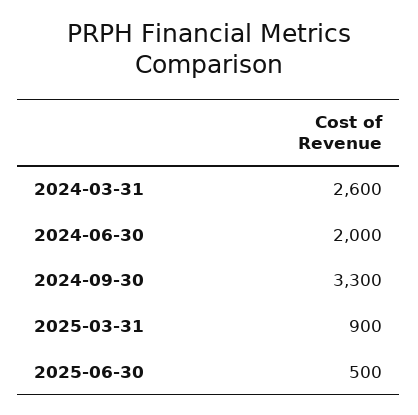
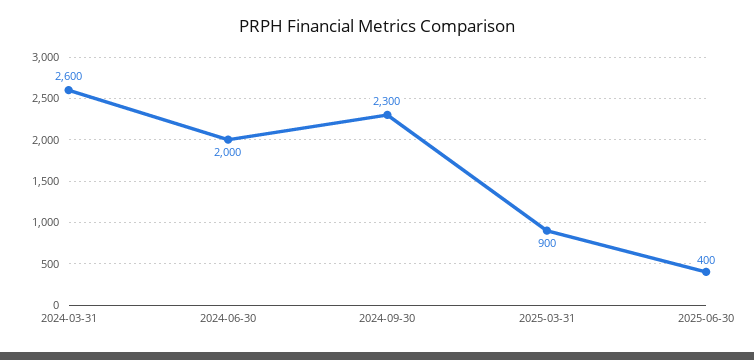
2024-09-30: 3300 -> 2300
2025-06-30: 500 -> 400

